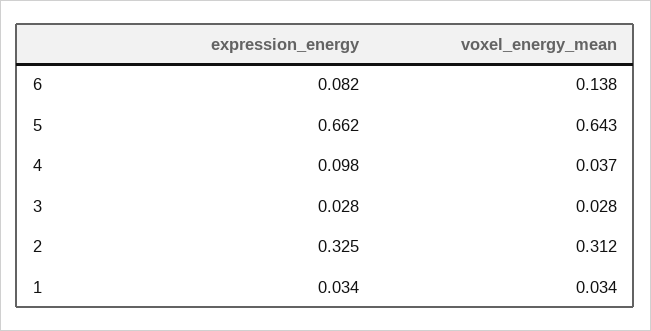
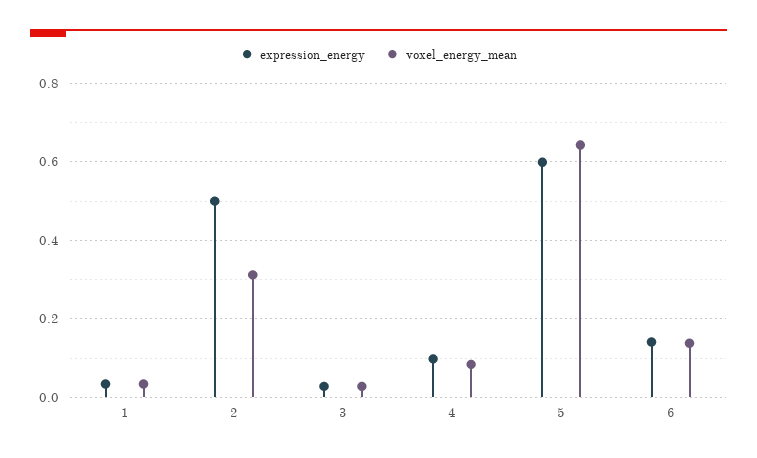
expression_energy, 6: 0.082 -> 0.14
expression_energy, 5: 0.662 -> 0.6
voxel_energy_mean, 4: 0.037 -> 0.08
expression_energy, 2: 0.325 -> 0.5

